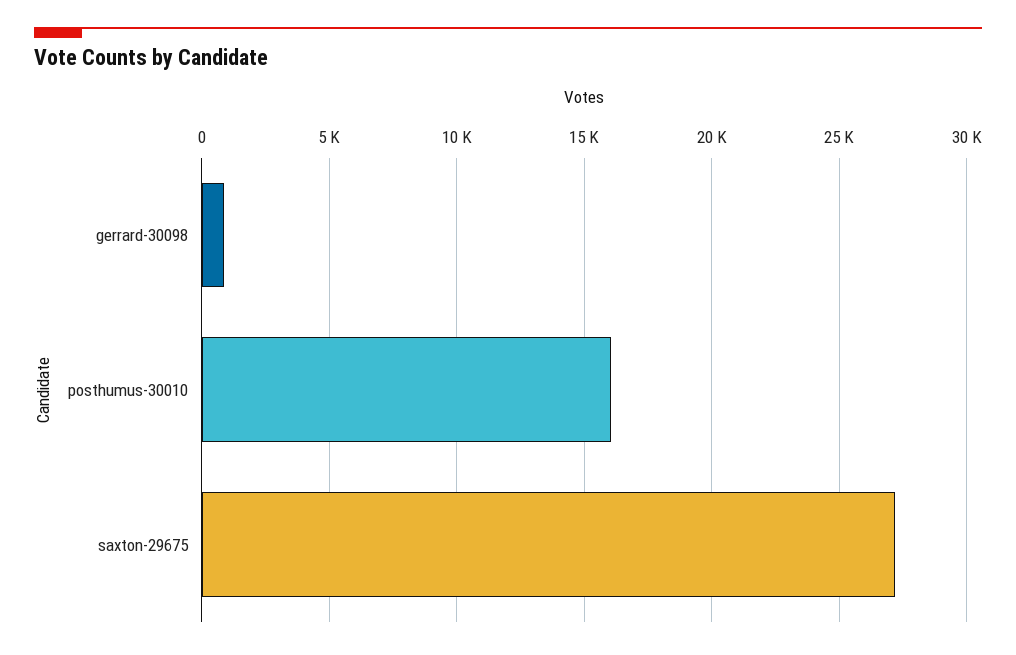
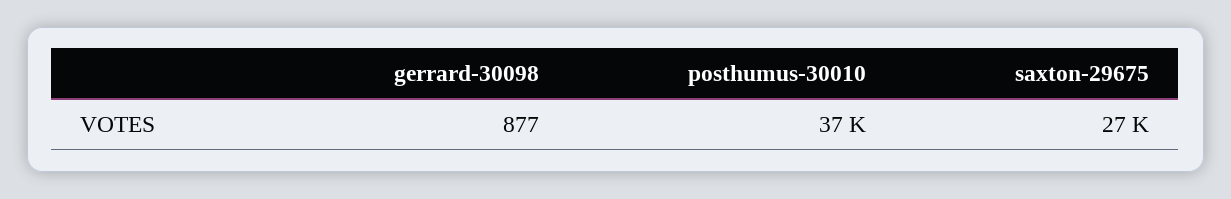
posthumus-30010: 16000 -> 37000

